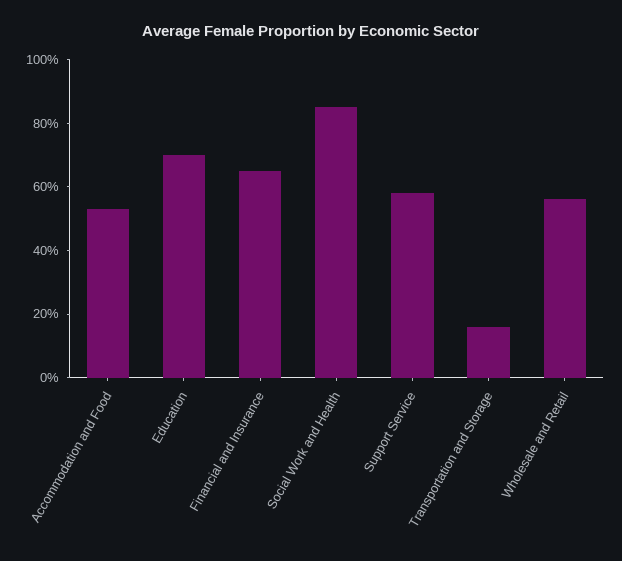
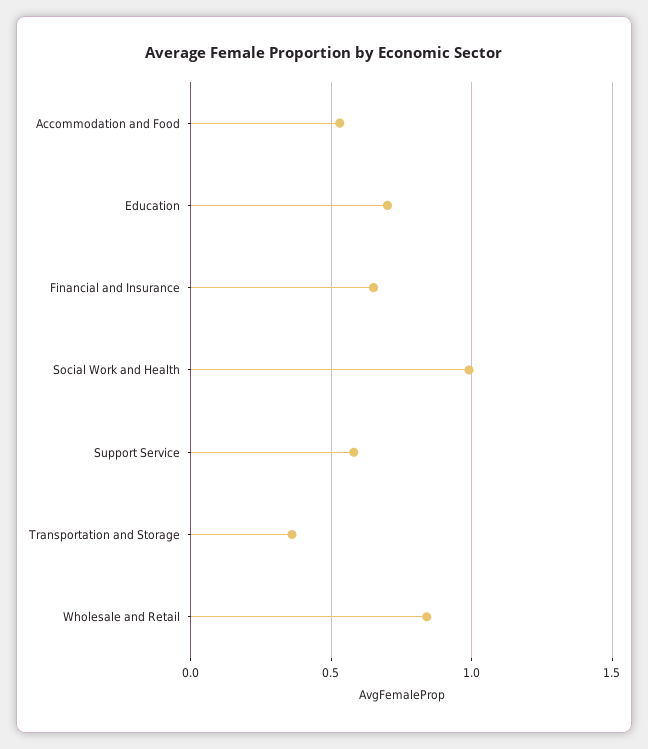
Social Work and Health: 0.85 -> 1
Transportation and Storage: 0.15 -> 0.35
Wholesale and Retail: 0.55 -> 0.85

